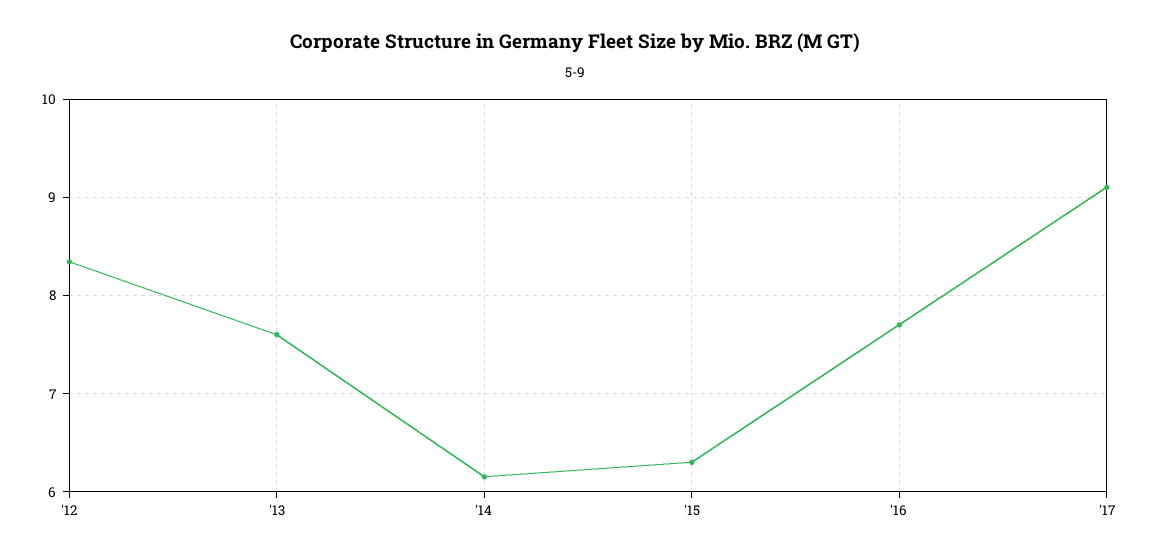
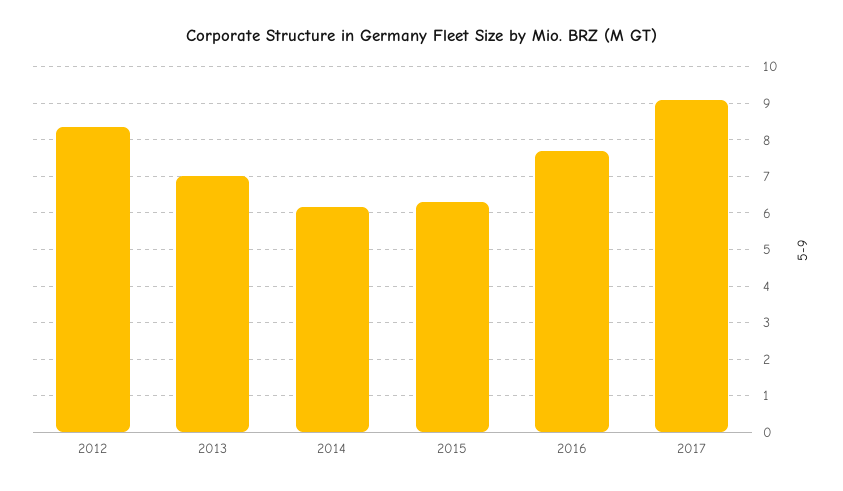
'13: 7.6 -> 7

